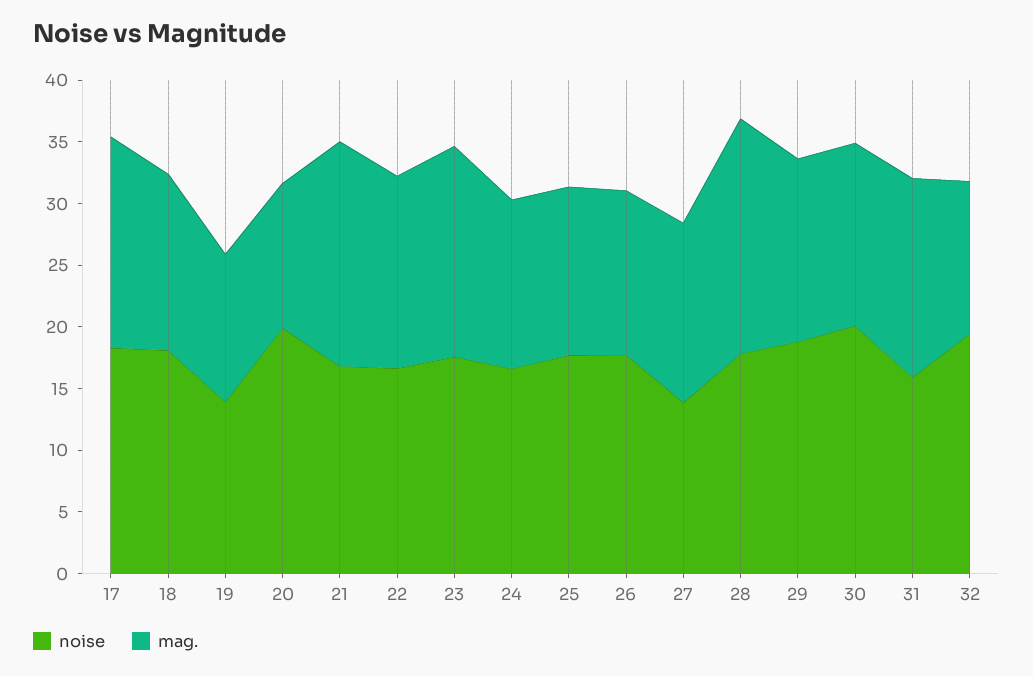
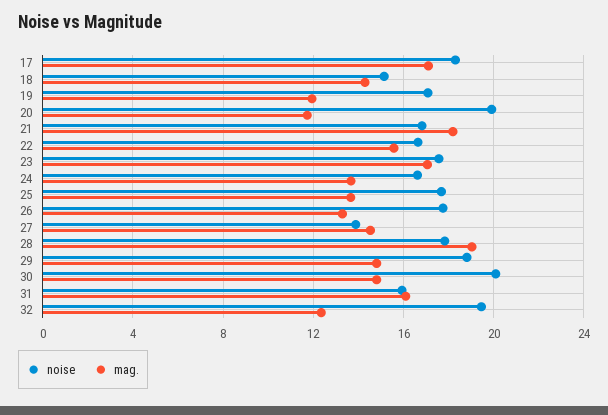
noise, 18: 18 -> 15
noise, 19: 14 -> 17

